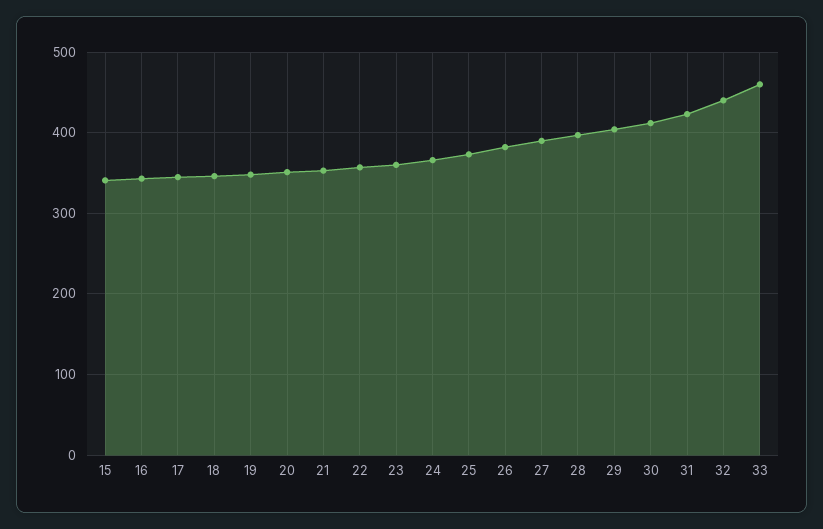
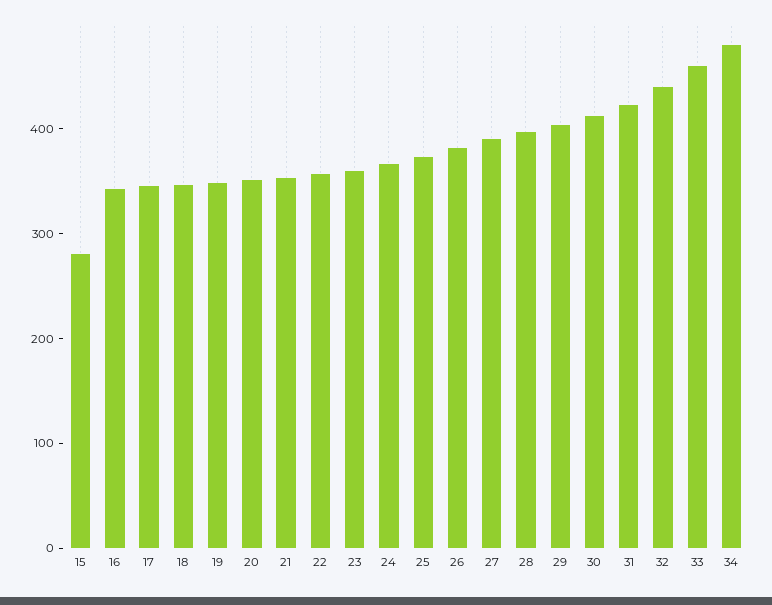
15: 340 -> 280
34: none -> 480

